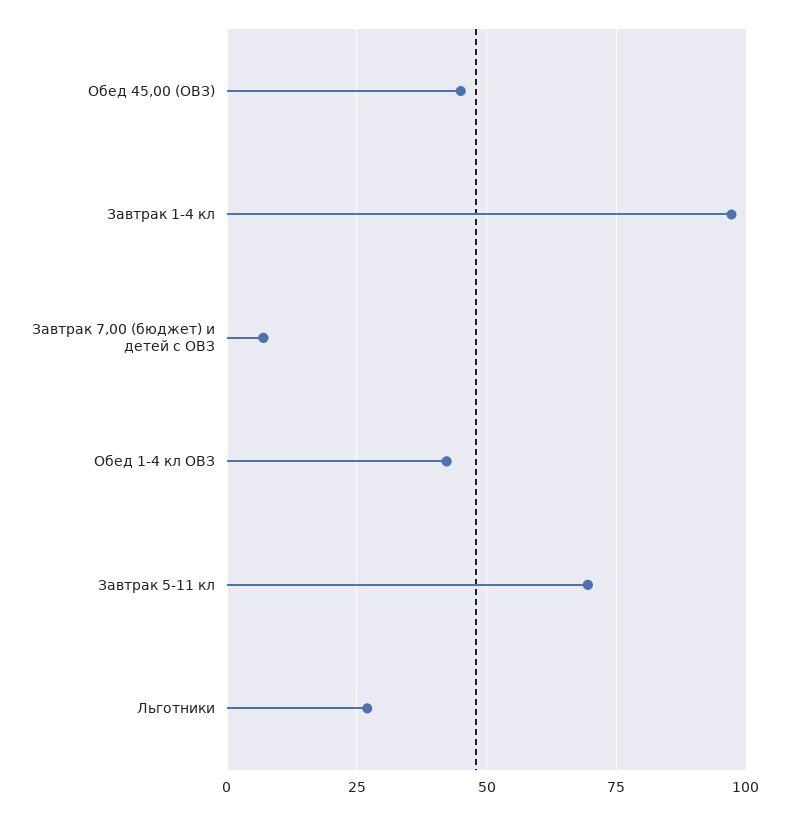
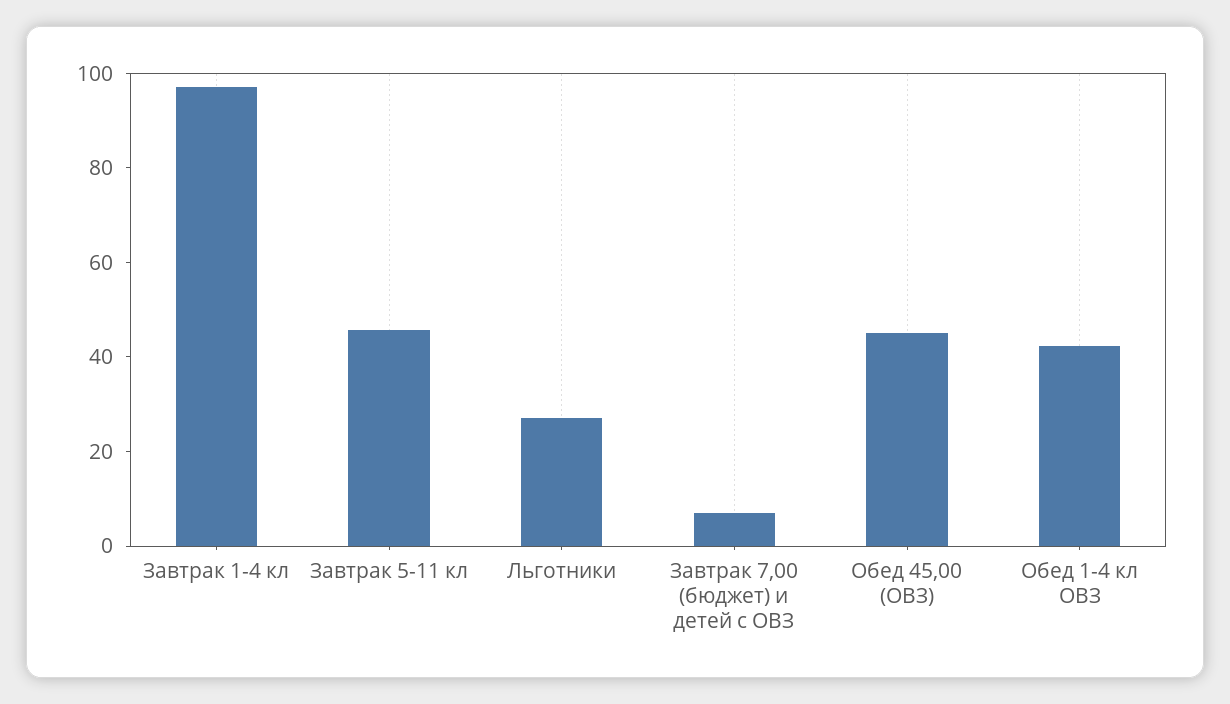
Завтрак 5-11 кл: 70 -> 45

